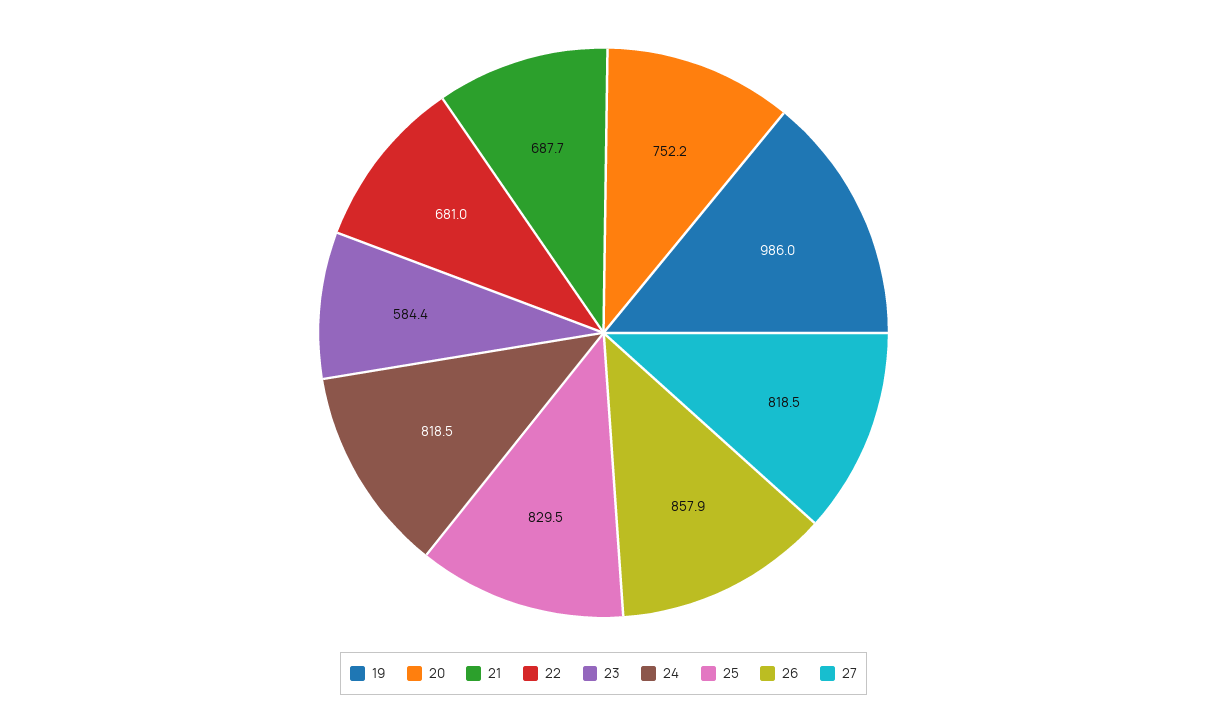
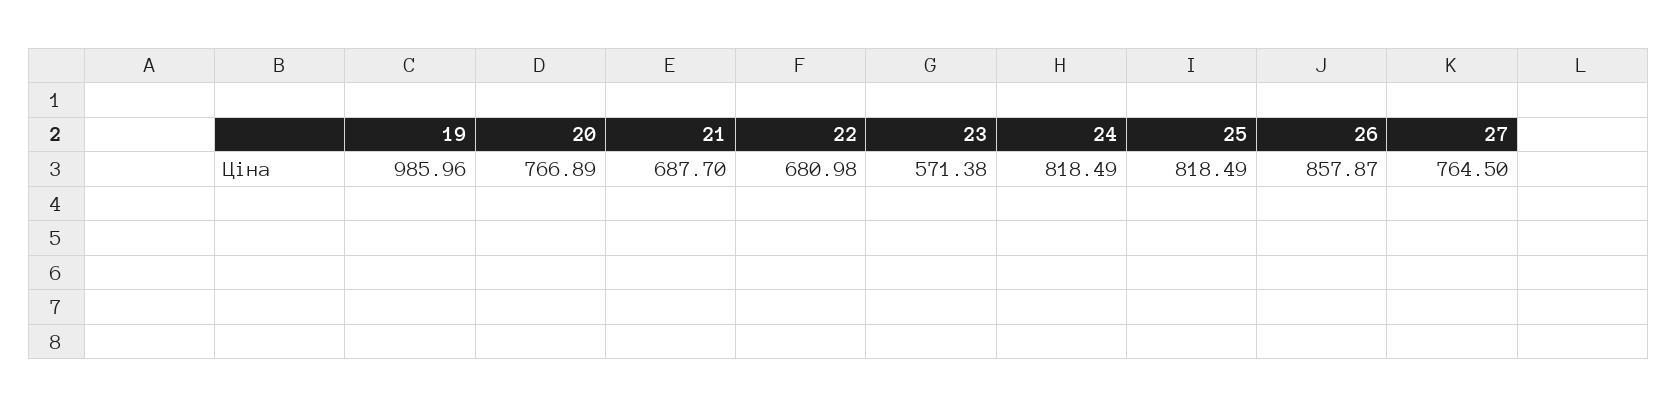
20: 752.2 -> 766.89
23: 584.4 -> 571.38
25: 829.5 -> 818.49
27: 818.5 -> 764.5

